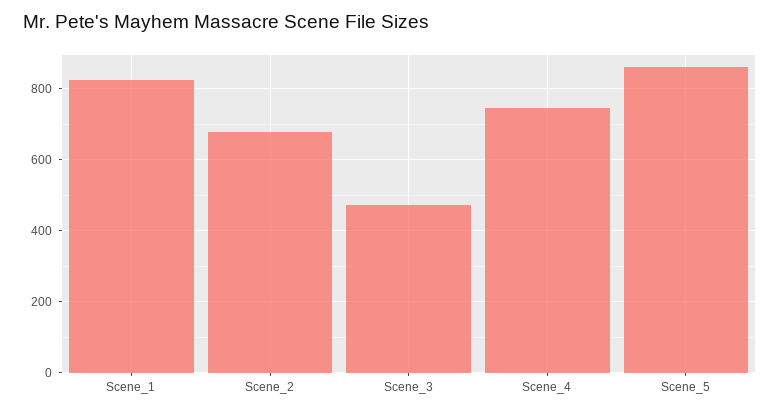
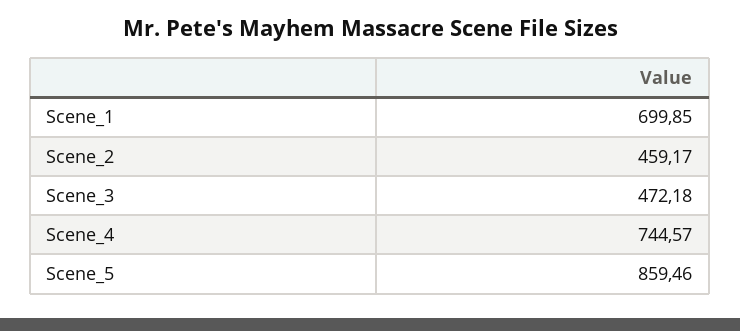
Scene_1: 820 -> 699.85
Scene_2: 680 -> 459.17

